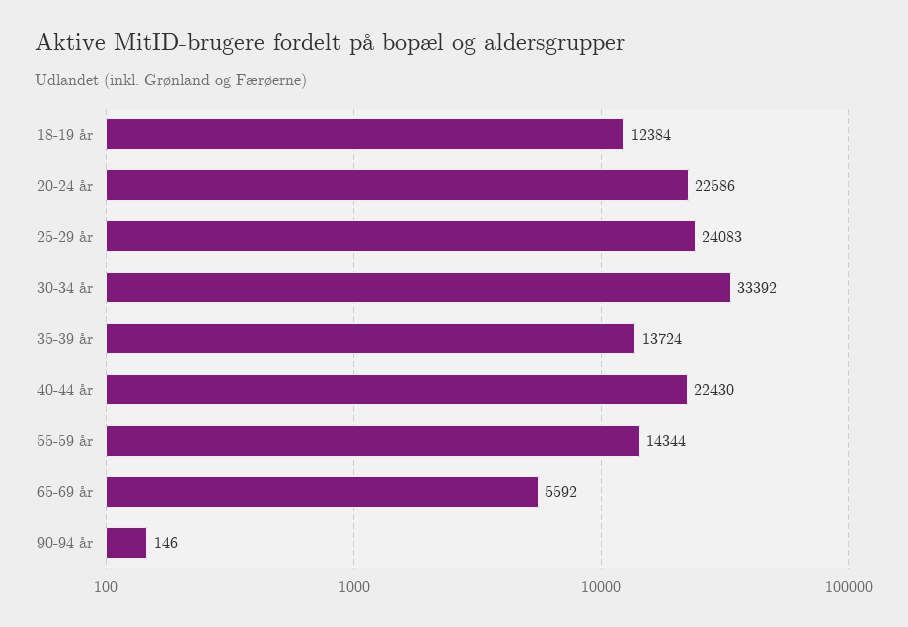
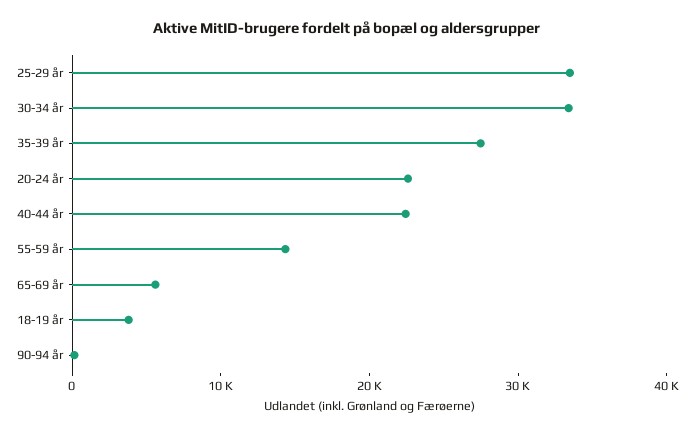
18-19 år: 12384 -> 4000
25-29 år: 24083 -> 34000
35-39 år: 13724 -> 28000

